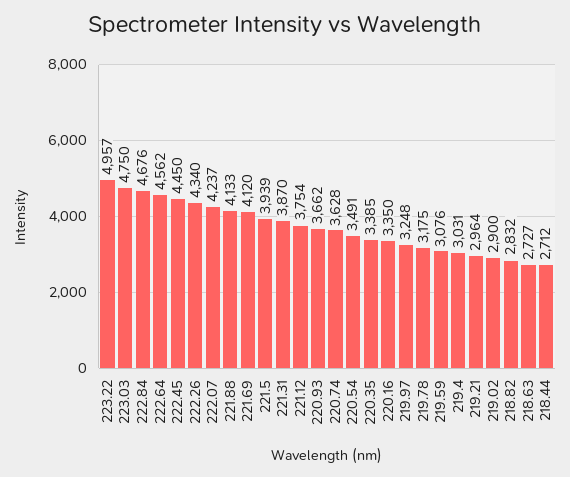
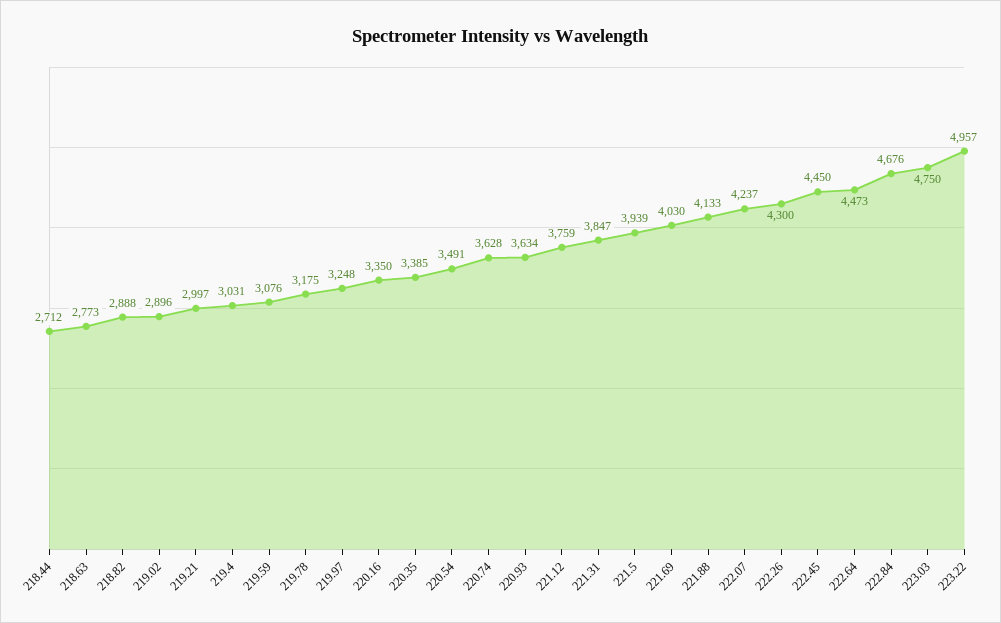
222.64: 4562 -> 4473
222.26: 4340 -> 4300
221.69: 4120 -> 4030
221.31: 3870 -> 3847
221.12: 3754 -> 3759
220.93: 3662 -> 3634
219.21: 2964 -> 2997
219.02: 2900 -> 2896
218.82: 2832 -> 2888
218.63: 2727 -> 2773

